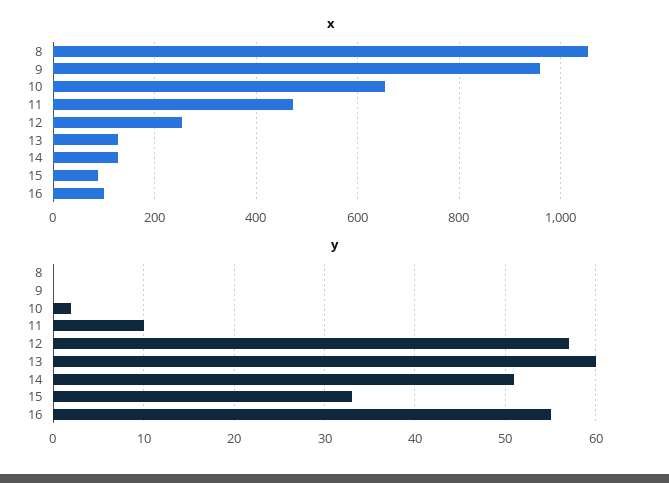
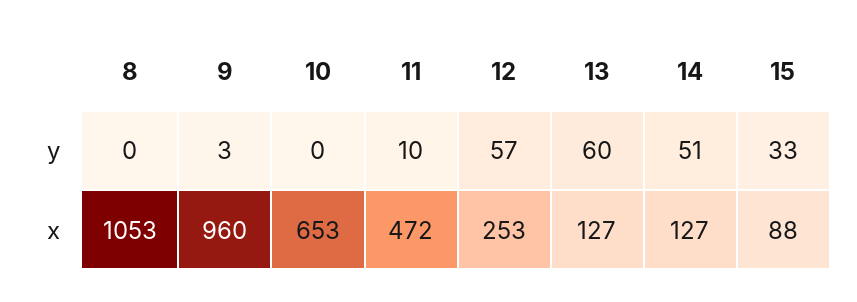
x, 16: 100 -> none
y, 9: 0 -> 3
y, 10: 2 -> 0
y, 16: 55 -> none

